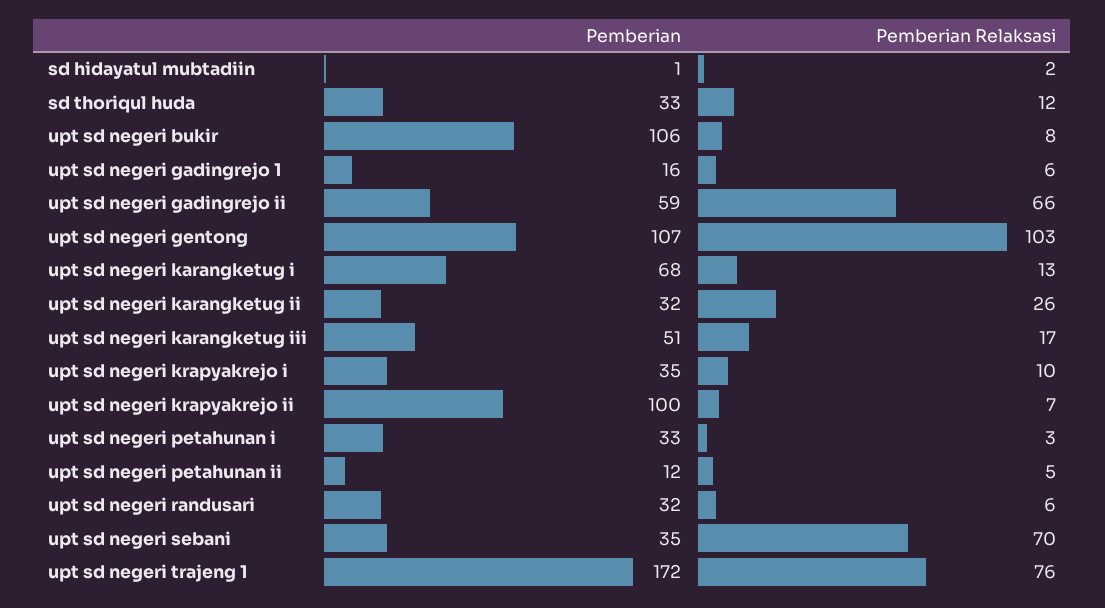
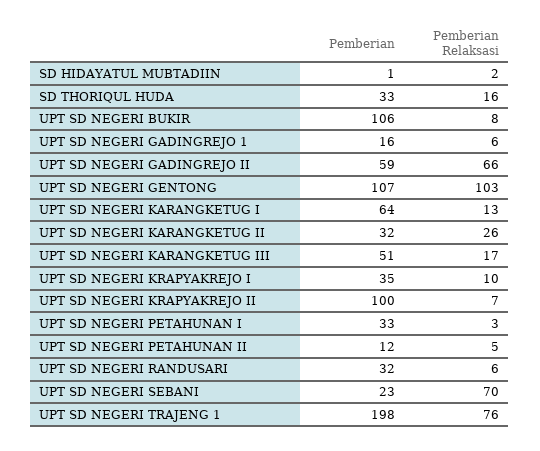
Pemberian Relaksasi, sd thoriqul huda: 12 -> 16
Pemberian, upt sd negeri karangketug i: 68 -> 64
Pemberian, upt sd negeri sebani: 35 -> 23
Pemberian, upt sd negeri trajeng 1: 172 -> 198

